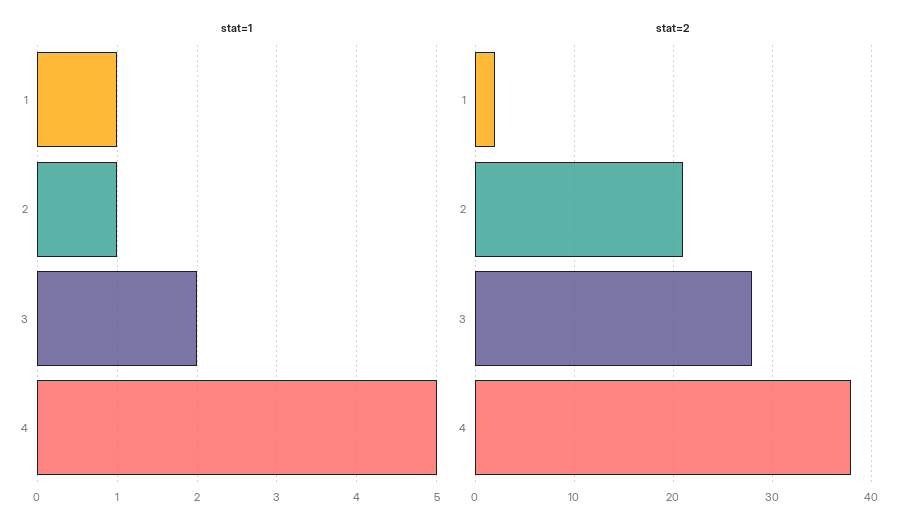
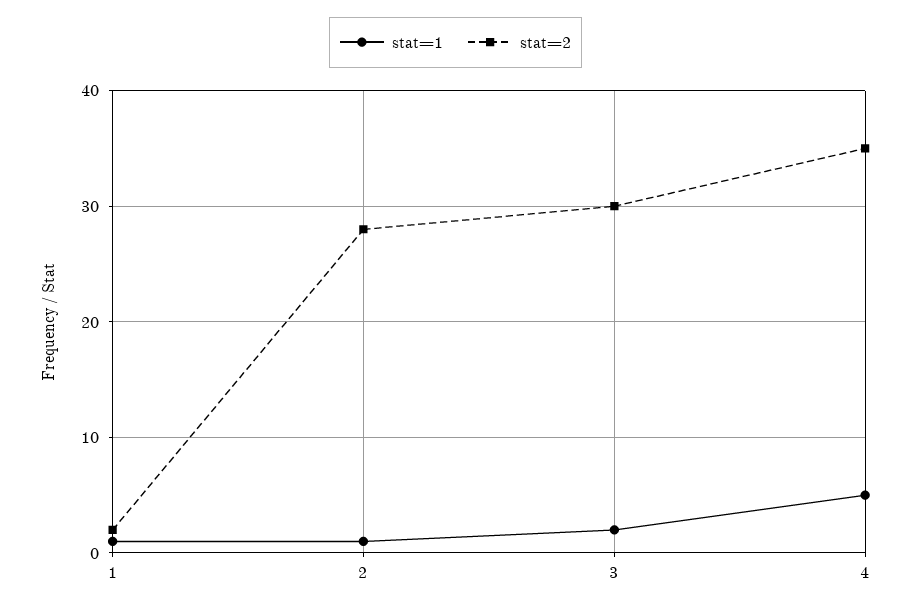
stat=2, 2: 21 -> 28
stat=2, 3: 28 -> 30
stat=2, 4: 38 -> 35

